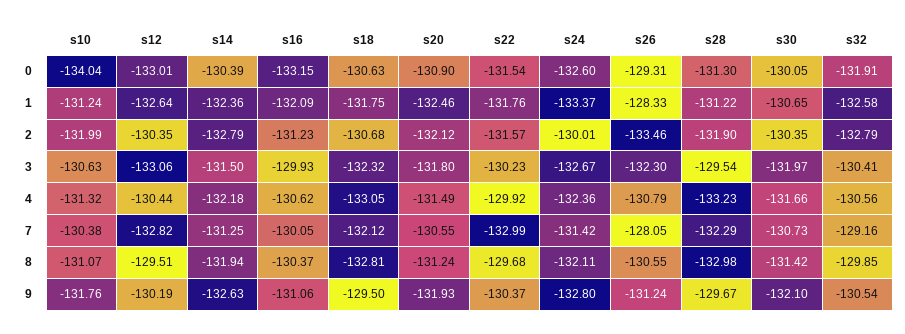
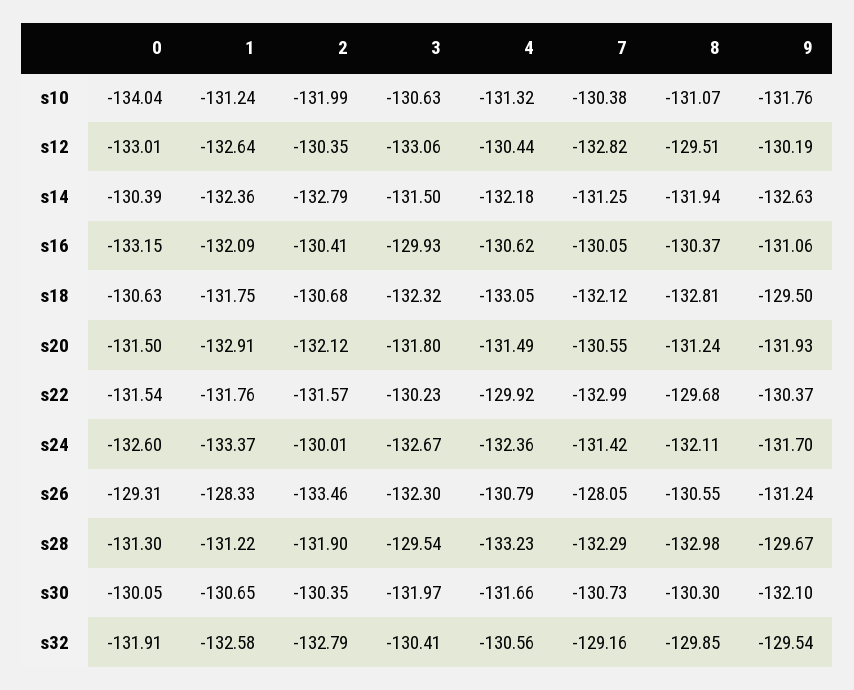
s20, 0: -130.9 -> -131.5
s20, 1: -132.46 -> -132.91
s16, 2: -131.23 -> -130.41
s30, 8: -131.42 -> -130.3
s24, 9: -132.8 -> -131.7
s32, 9: -130.54 -> -129.54

